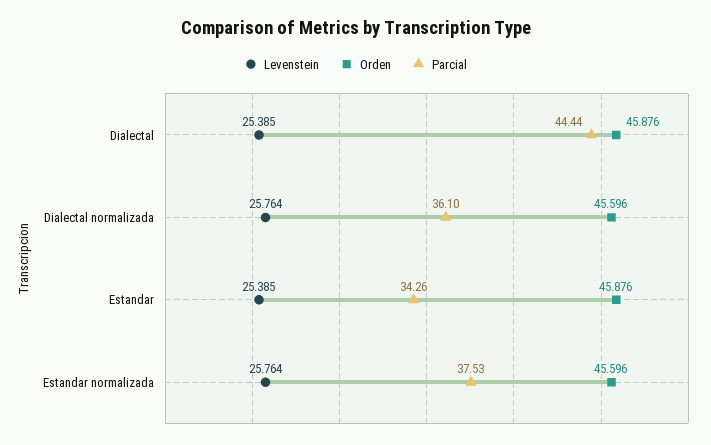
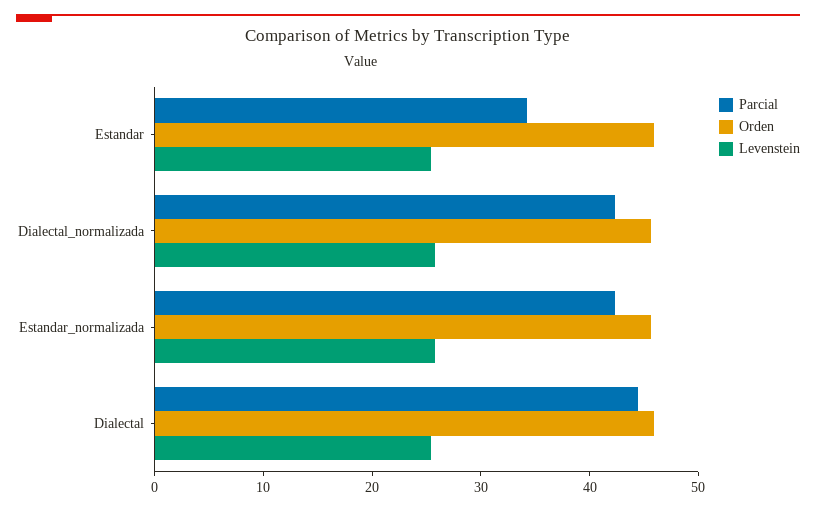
Parcial, Dialectal normalizada: 36.1 -> 42
Parcial, Estandar normalizada: 37.53 -> 42

